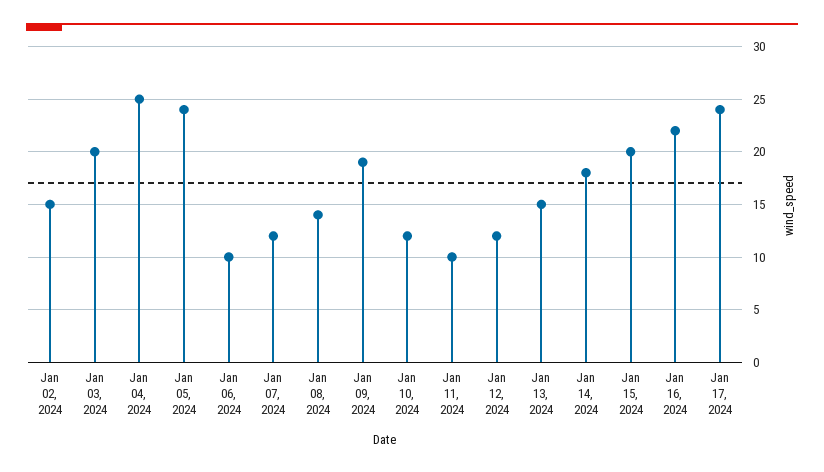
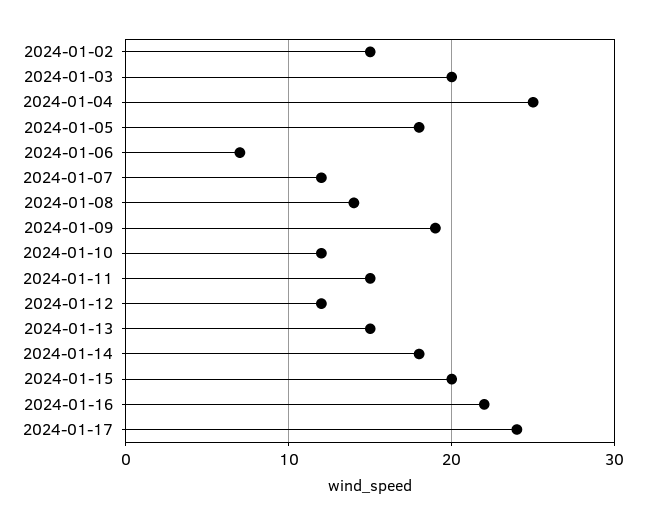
Jan 05, 2024: 24 -> 18
Jan 06, 2024: 10 -> 7
Jan 11, 2024: 10 -> 15

